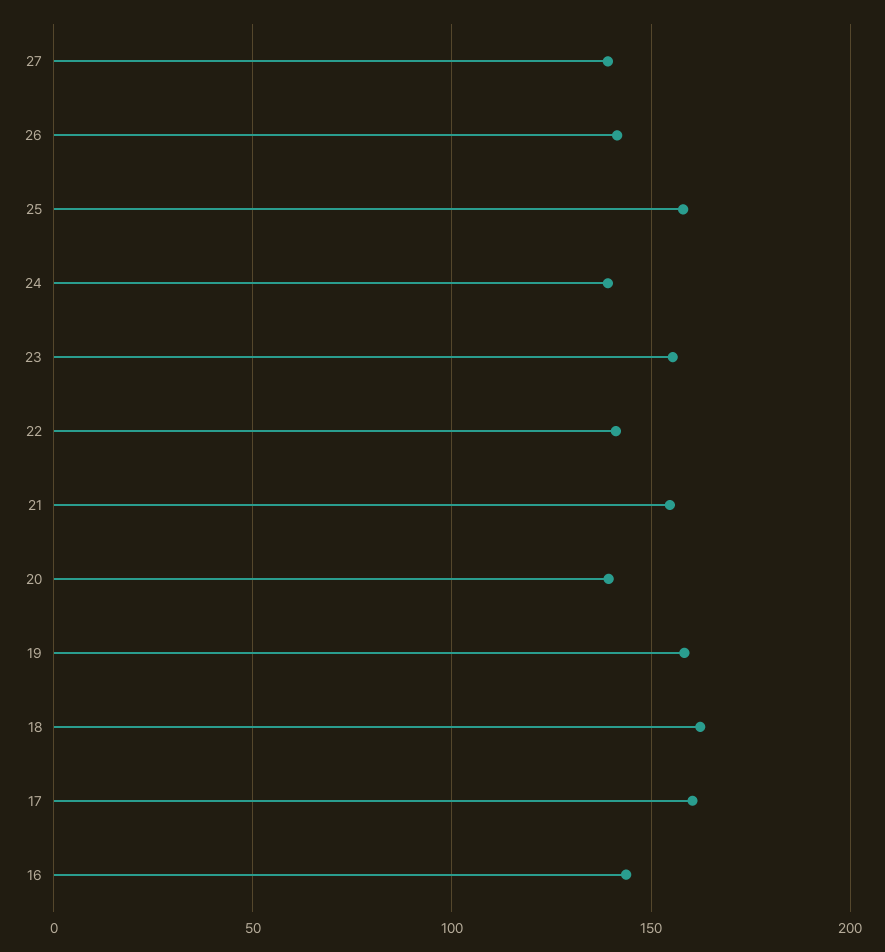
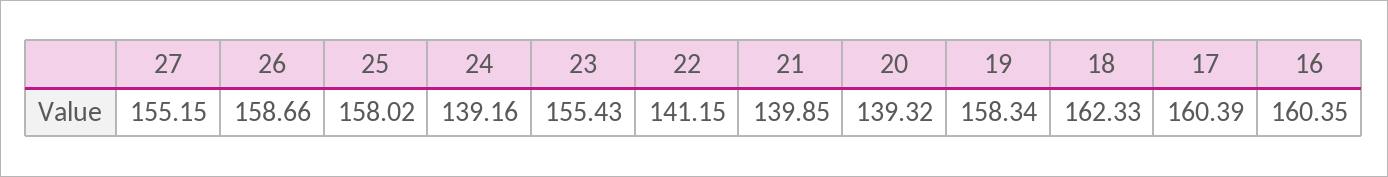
27: 140 -> 155.15
26: 140 -> 158.66
21: 155 -> 139.85
16: 145 -> 160.35

